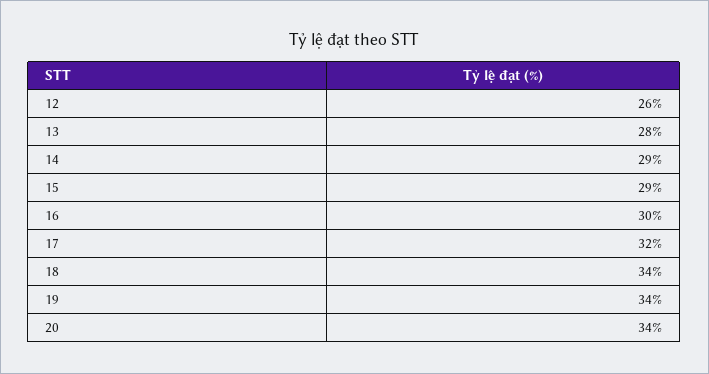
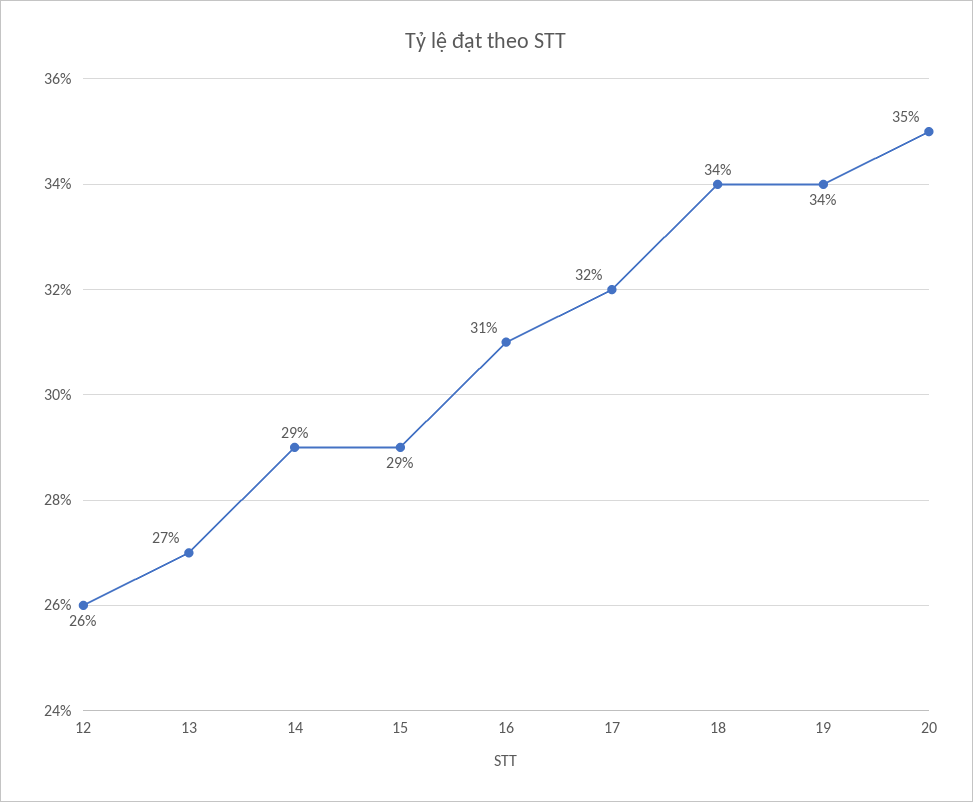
13: 28 -> 27
16: 30 -> 31
20: 34 -> 35

